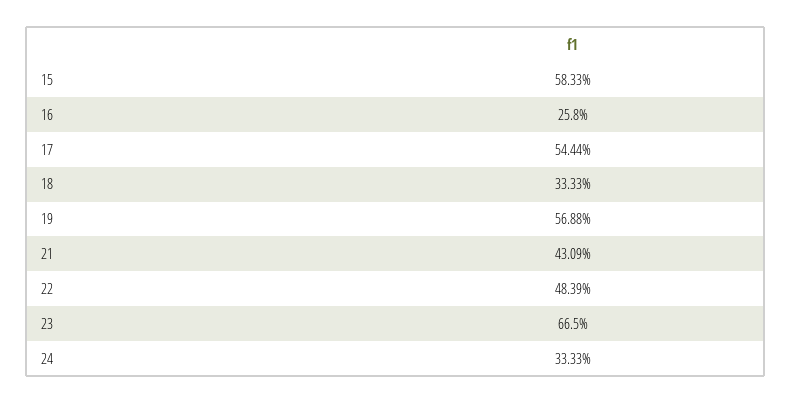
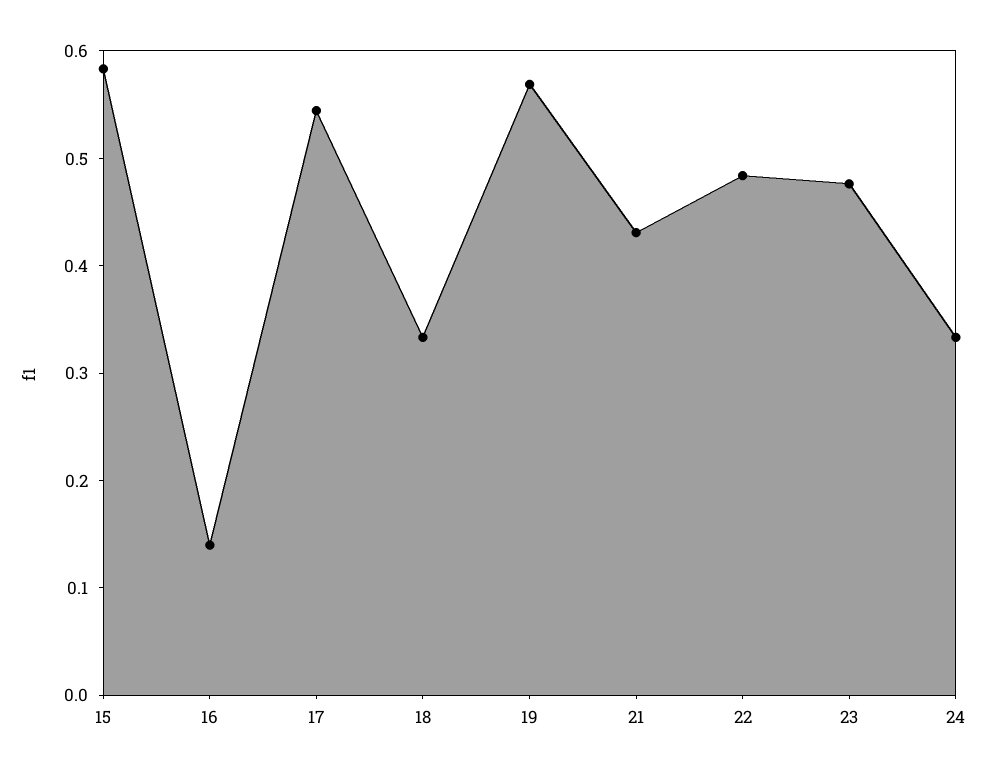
16: 0.258 -> 0.14
23: 0.665 -> 0.48

